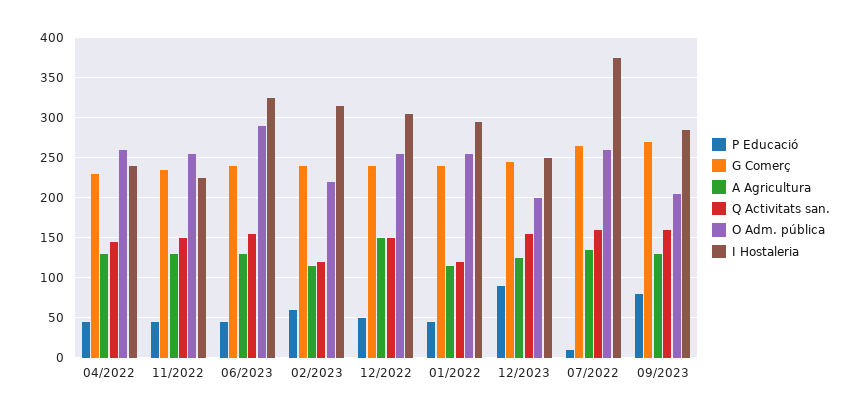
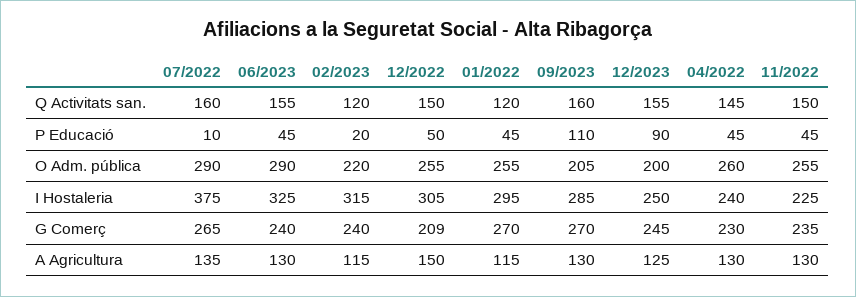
P Educació, 02/2023: 60 -> 20
G Comerç, 12/2022: 240 -> 209
G Comerç, 01/2022: 240 -> 270
O Adm. pública, 07/2022: 260 -> 290
P Educació, 09/2023: 80 -> 110

